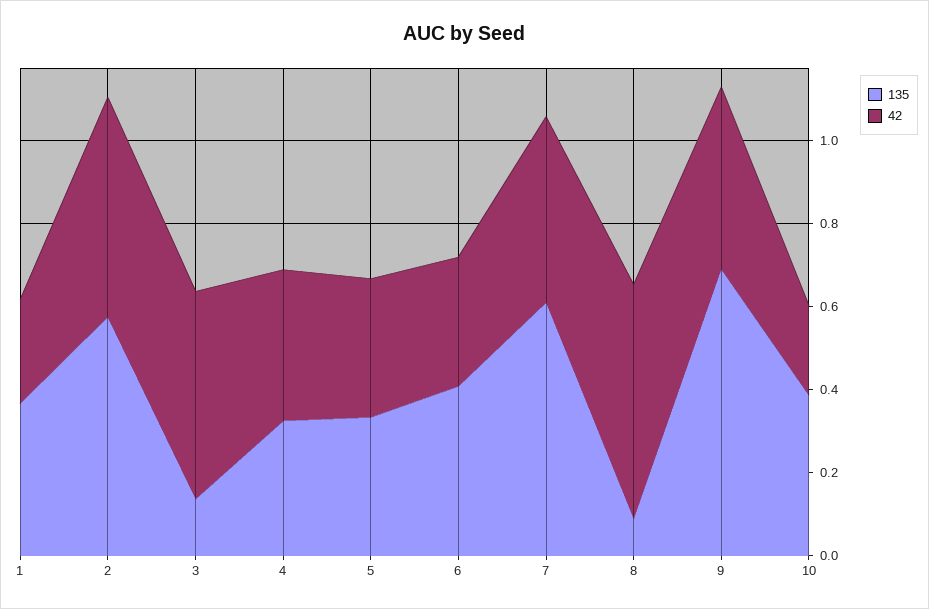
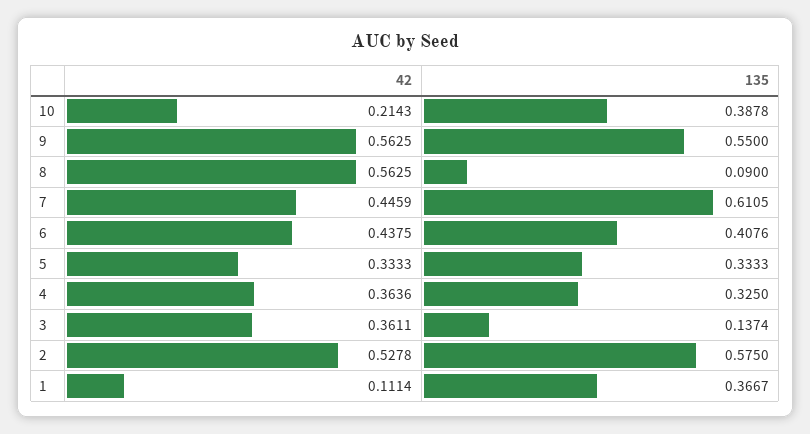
42, 1: 0.25 -> 0.1114
42, 3: 0.5 -> 0.3611
42, 6: 0.3 -> 0.4375
135, 9: 0.7 -> 0.55
42, 9: 0.45 -> 0.5625

